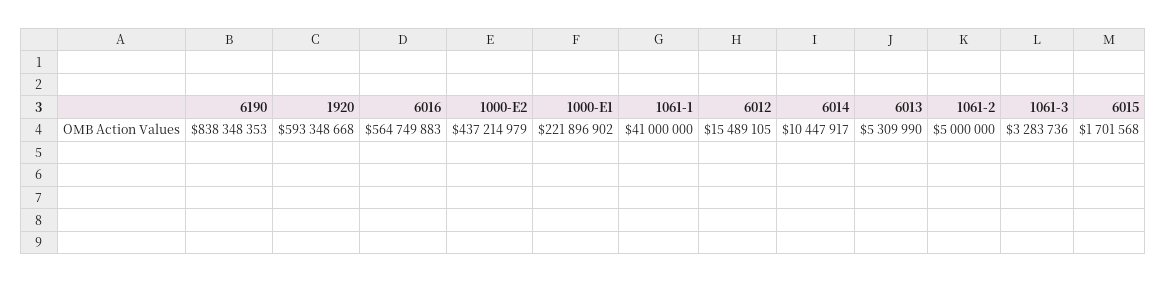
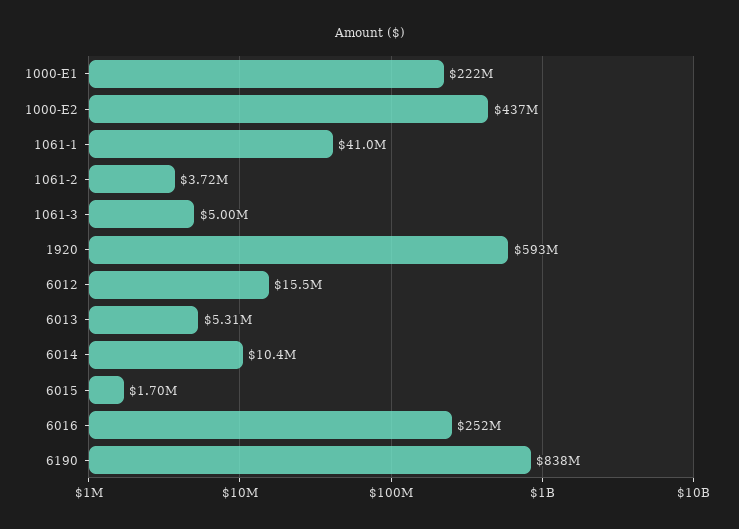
6016: 564749883 -> 252000000
1061-2: 5000000 -> 3720000
1061-3: 3283736 -> 5000000

